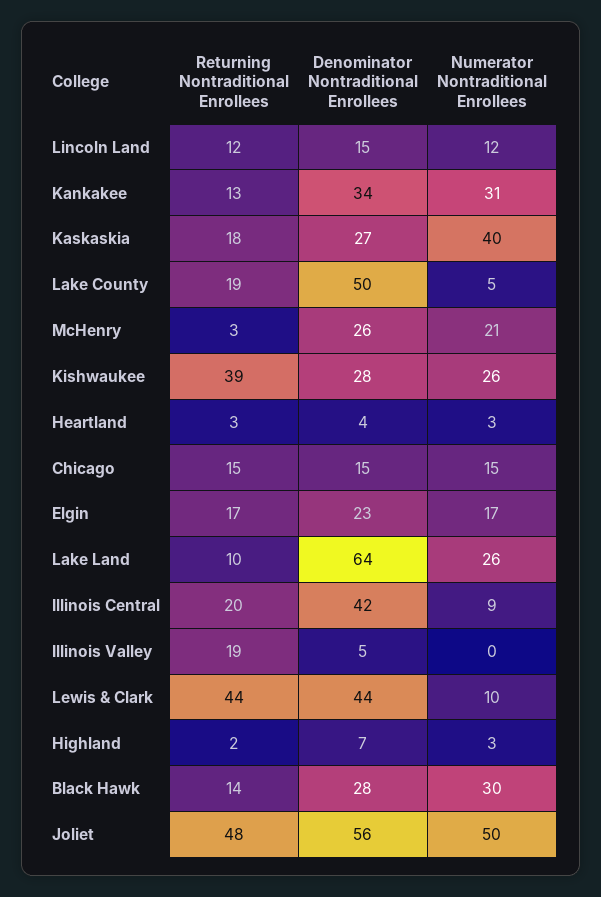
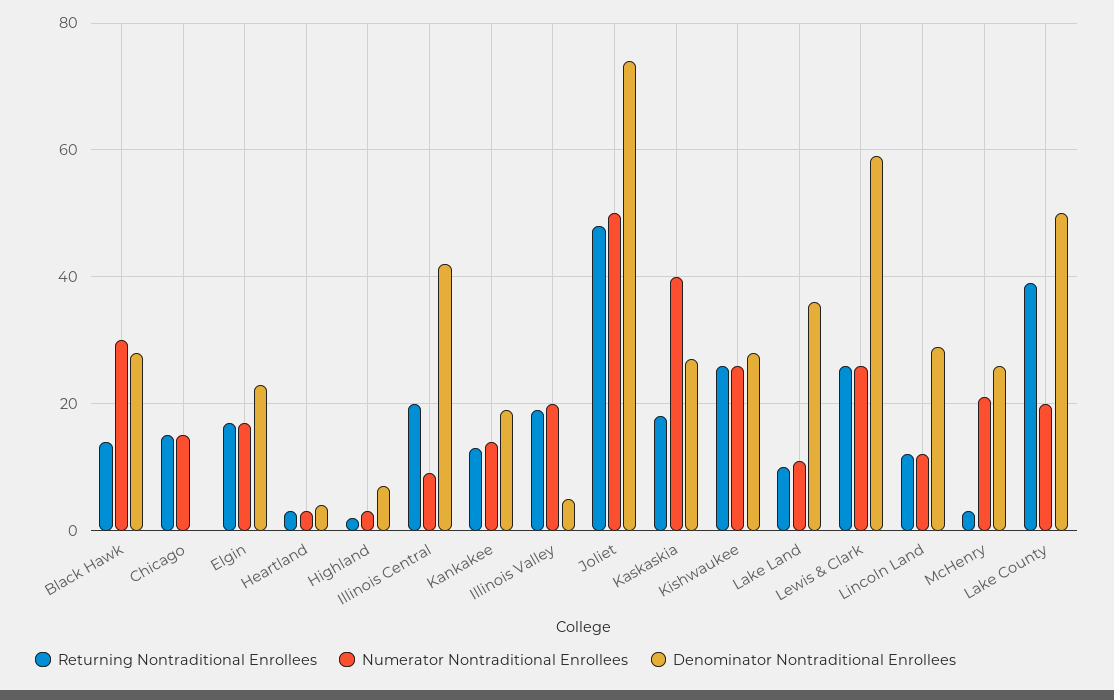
Denominator Nontraditional Enrollees, Lincoln Land: 15 -> 30
Denominator Nontraditional Enrollees, Kankakee: 34 -> 20
Numerator Nontraditional Enrollees, Kankakee: 31 -> 15
Returning Nontraditional Enrollees, Lake County: 19 -> 40
Numerator Nontraditional Enrollees, Lake County: 5 -> 20
Returning Nontraditional Enrollees, Kishwaukee: 39 -> 25
Denominator Nontraditional Enrollees, Chicago: 15 -> 0
Denominator Nontraditional Enrollees, Lake Land: 64 -> 35
Numerator Nontraditional Enrollees, Lake Land: 26 -> 10
Numerator Nontraditional Enrollees, Illinois Valley: 0 -> 20
Returning Nontraditional Enrollees, Lewis & Clark: 44 -> 25
Denominator Nontraditional Enrollees, Lewis & Clark: 44 -> 60
Numerator Nontraditional Enrollees, Lewis & Clark: 10 -> 25
Denominator Nontraditional Enrollees, Joliet: 56 -> 75

